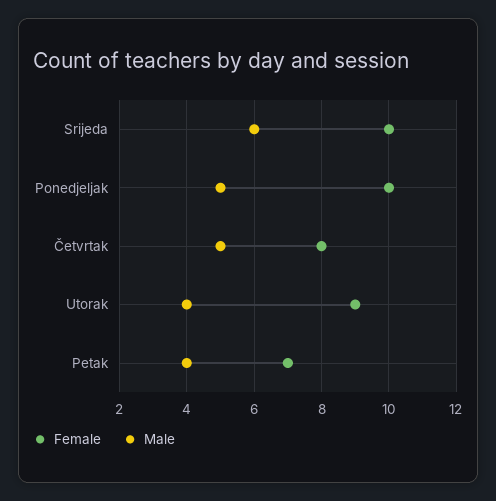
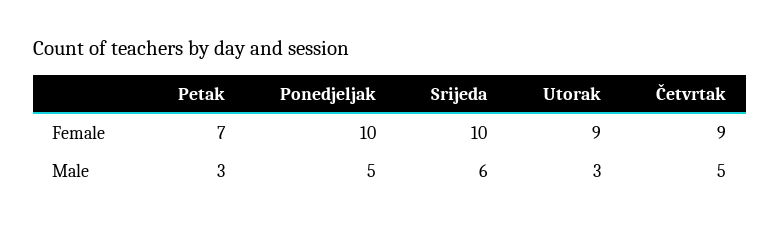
Female, Četvrtak: 8 -> 9
Male, Utorak: 4 -> 3
Male, Petak: 4 -> 3

